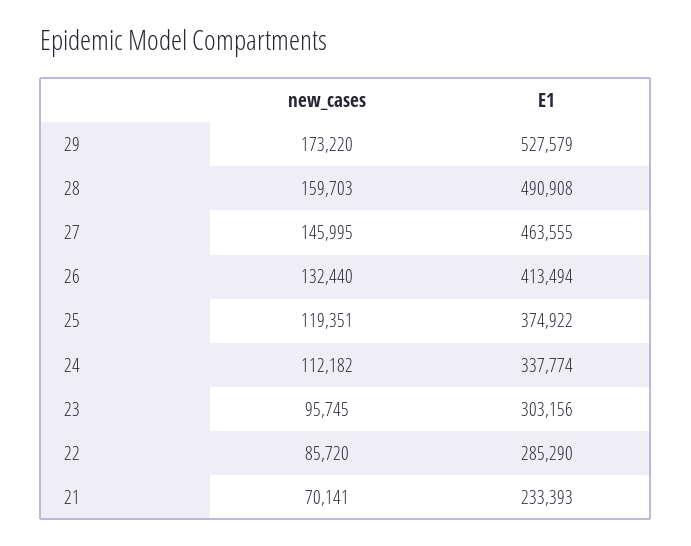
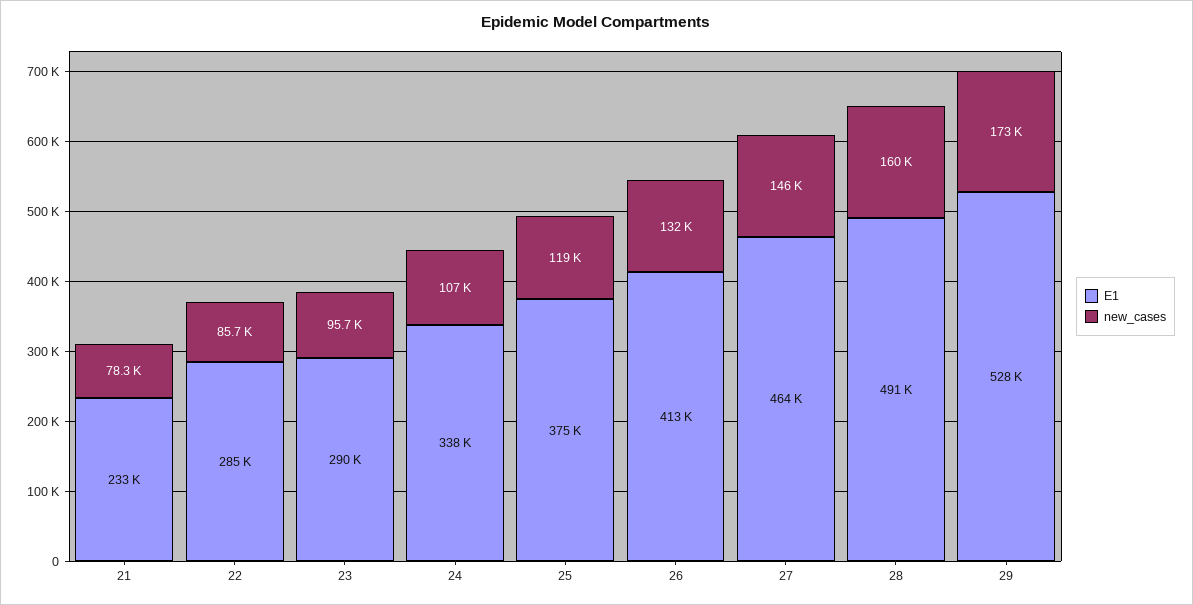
new_cases, 24: 112182 -> 107000
E1, 23: 303156 -> 290000
new_cases, 21: 70141 -> 78300

